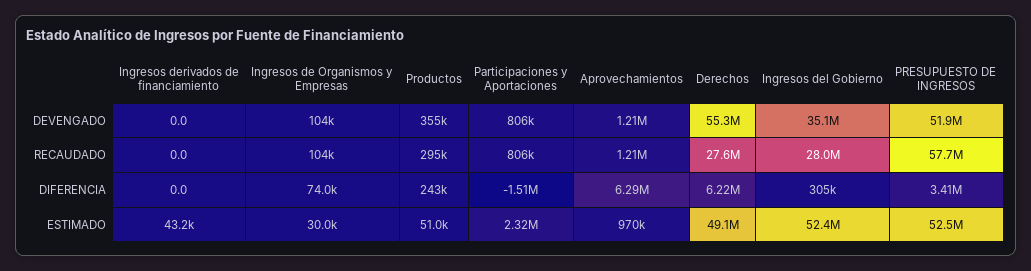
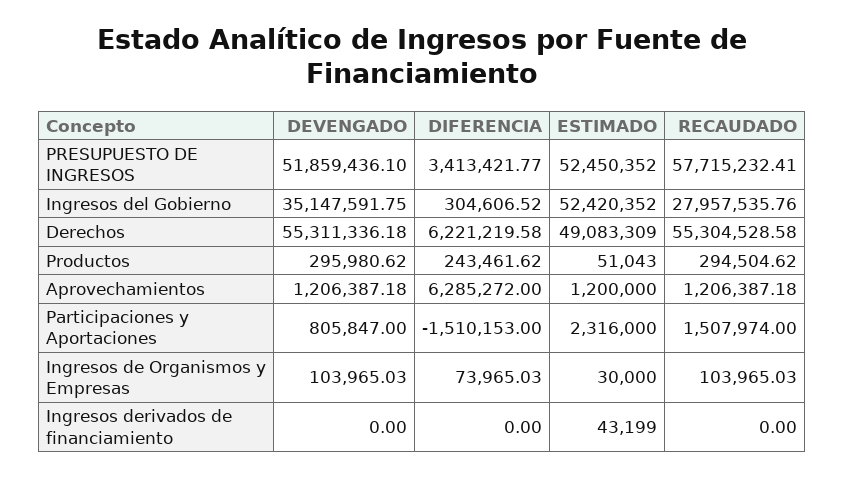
Productos, DEVENGADO: 355000 -> 295980.62
Participaciones y Aportaciones, RECAUDADO: 806000 -> 1507974
Derechos, RECAUDADO: 27600000 -> 55304528.58
Aprovechamientos, ESTIMADO: 970000 -> 1200000

